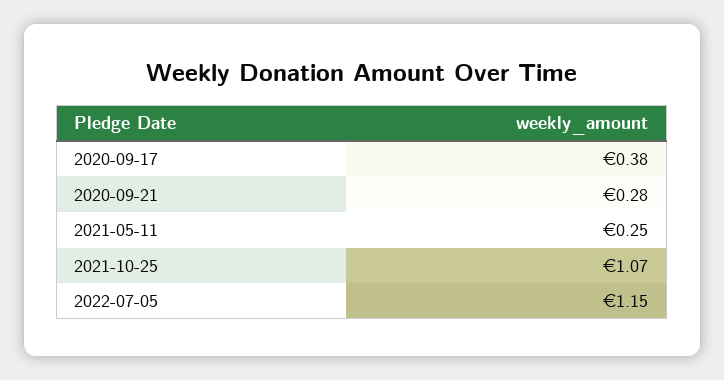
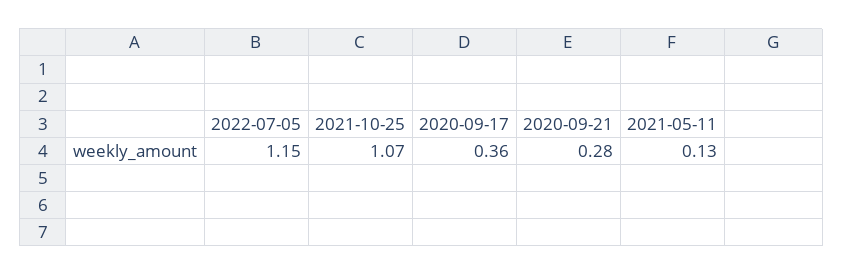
2020-09-17: 0.38 -> 0.36
2021-05-11: 0.25 -> 0.13

